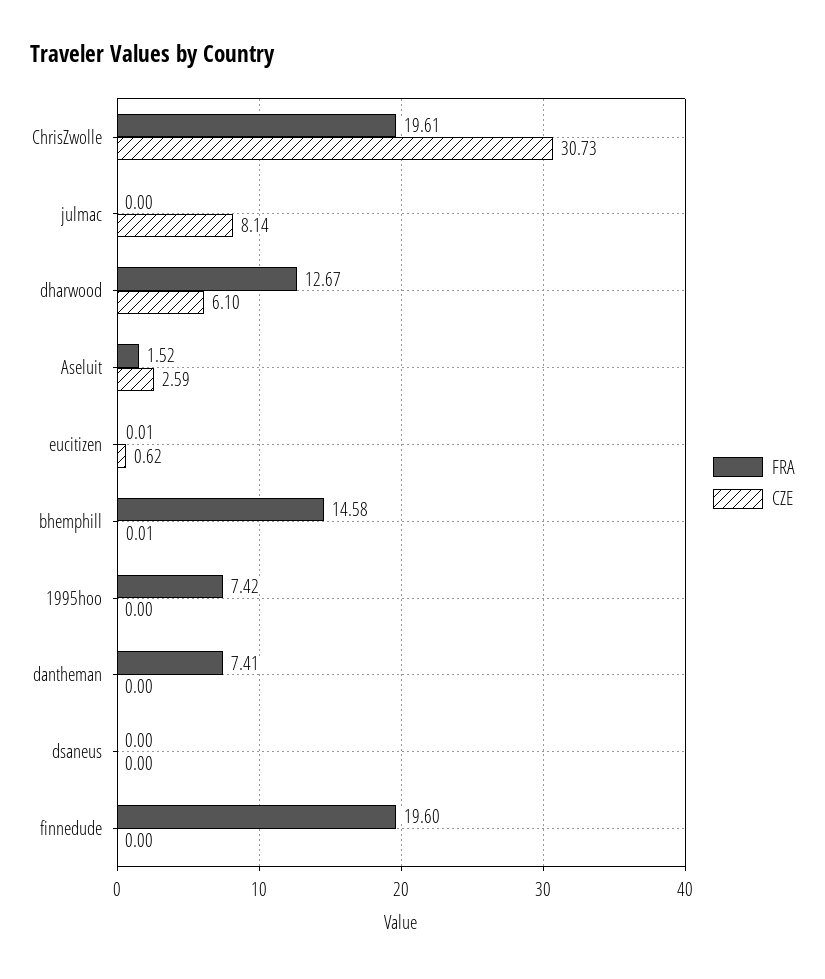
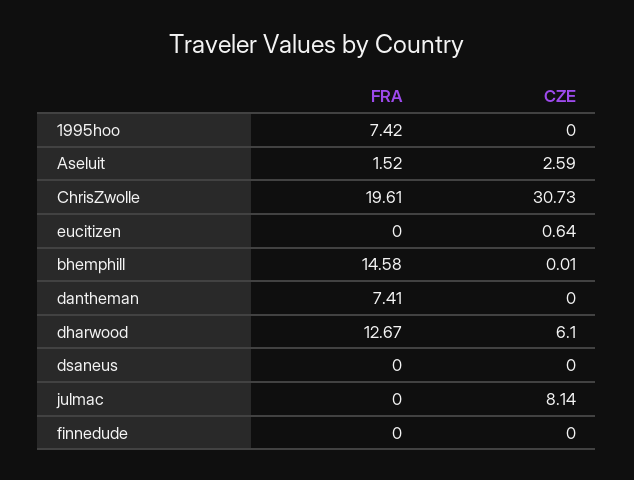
FRA, eucitizen: 0.01 -> 0
CZE, eucitizen: 0.62 -> 0.64
FRA, finnedude: 19.6 -> 0

